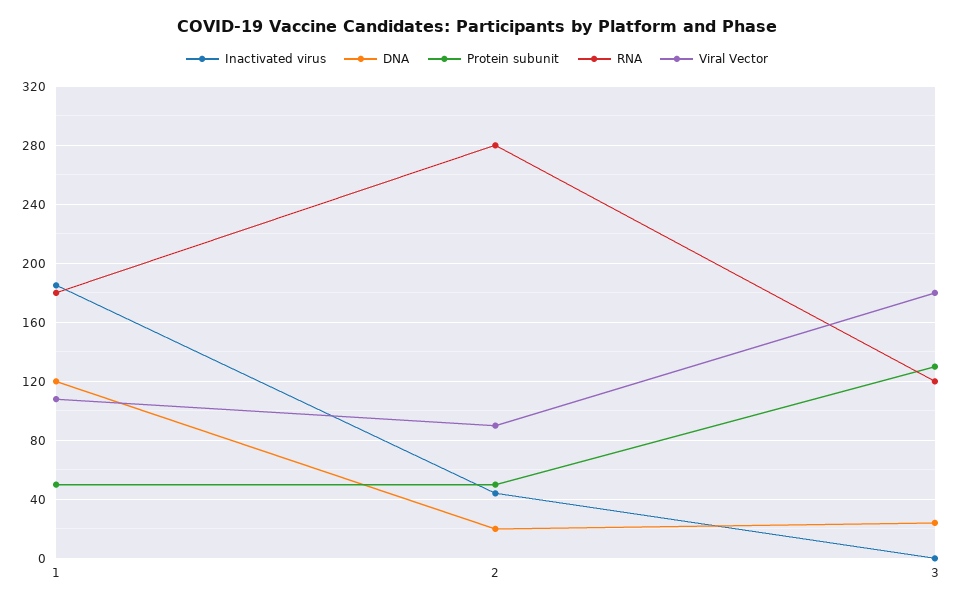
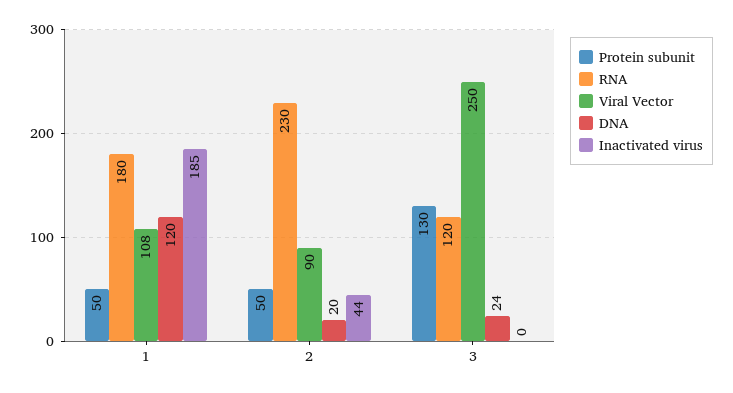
RNA, 2: 280 -> 230
Viral Vector, 3: 180 -> 250

